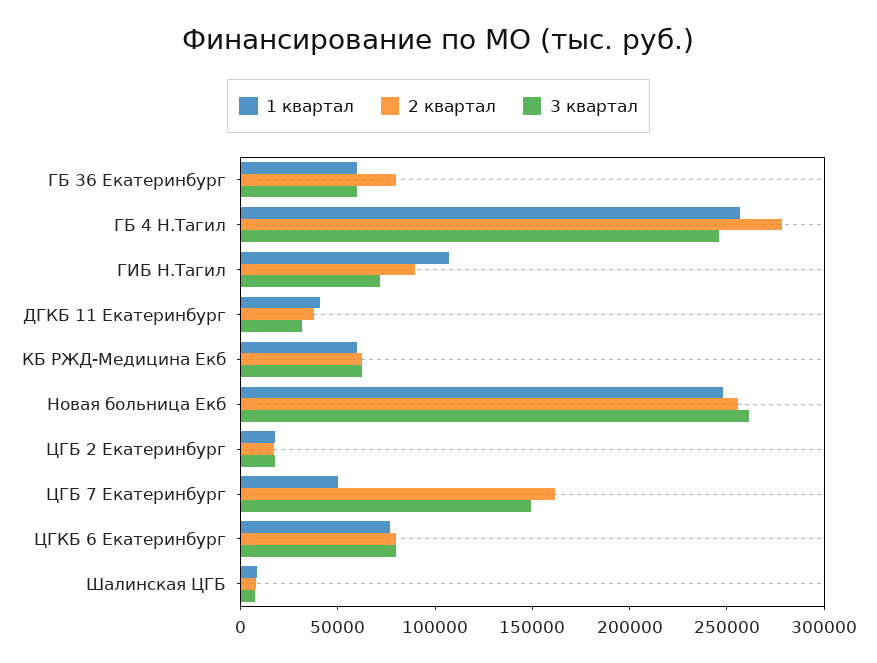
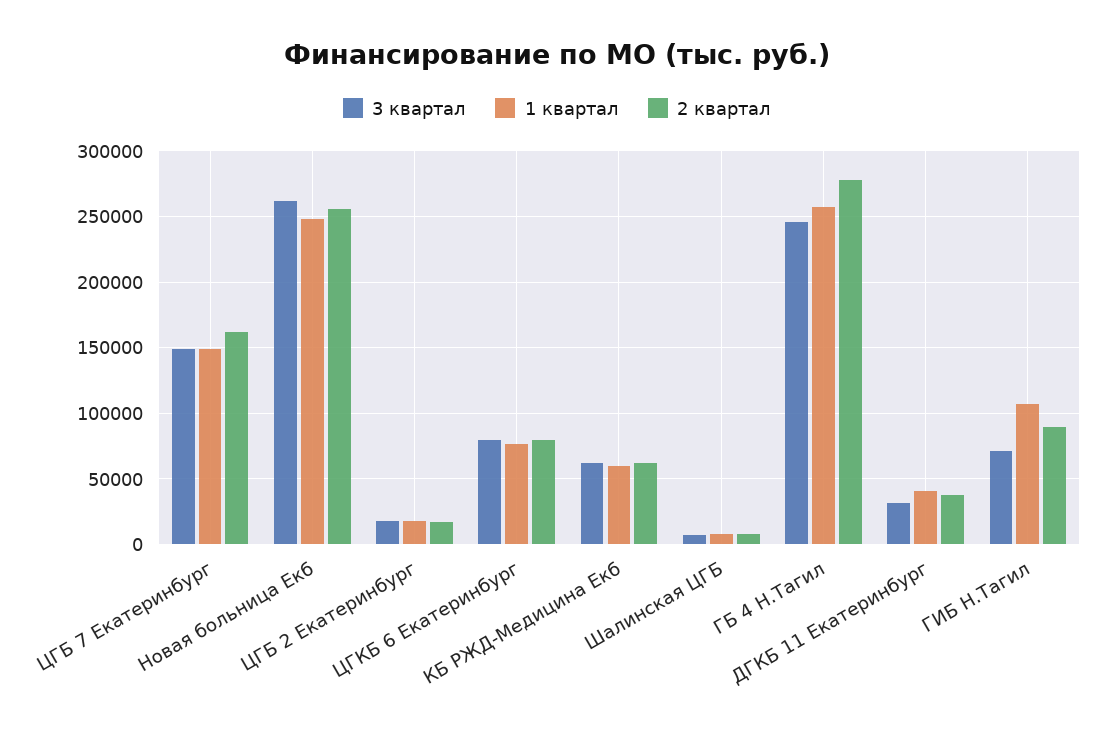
1 квартал, ГБ 36 Екатеринбург: 60000 -> none
2 квартал, ГБ 36 Екатеринбург: 80000 -> none
3 квартал, ГБ 36 Екатеринбург: 60000 -> none
1 квартал, ЦГБ 7 Екатеринбург: 50000 -> 150000

